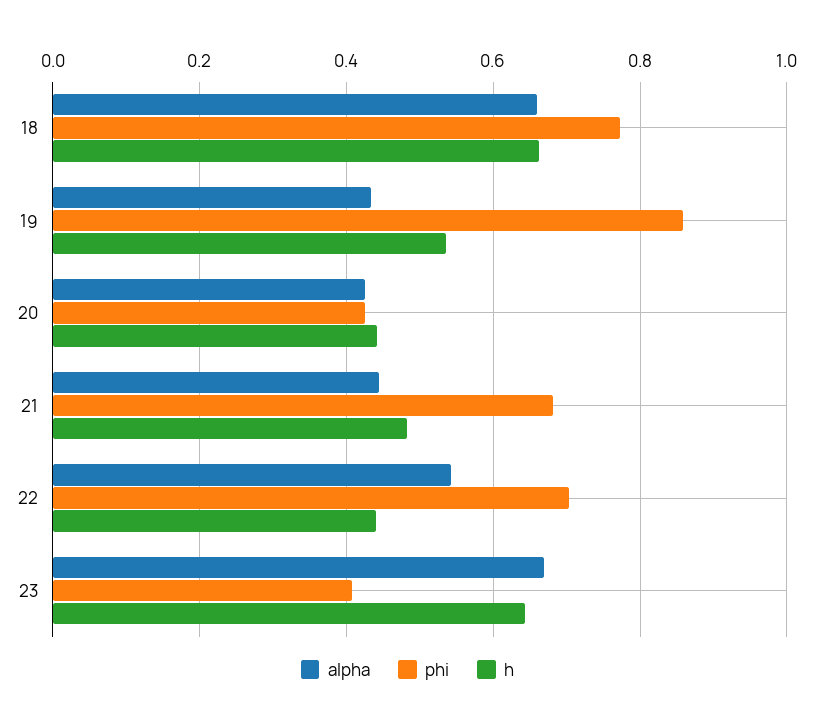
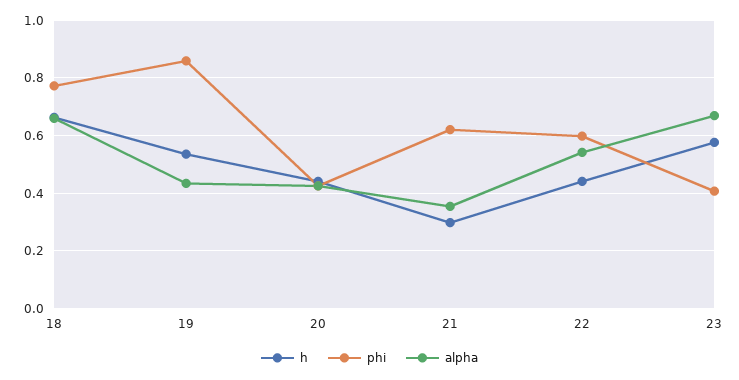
alpha, 21: 0.44 -> 0.35
phi, 21: 0.68 -> 0.625
h, 21: 0.48 -> 0.3
phi, 22: 0.7 -> 0.6
h, 23: 0.64 -> 0.575

